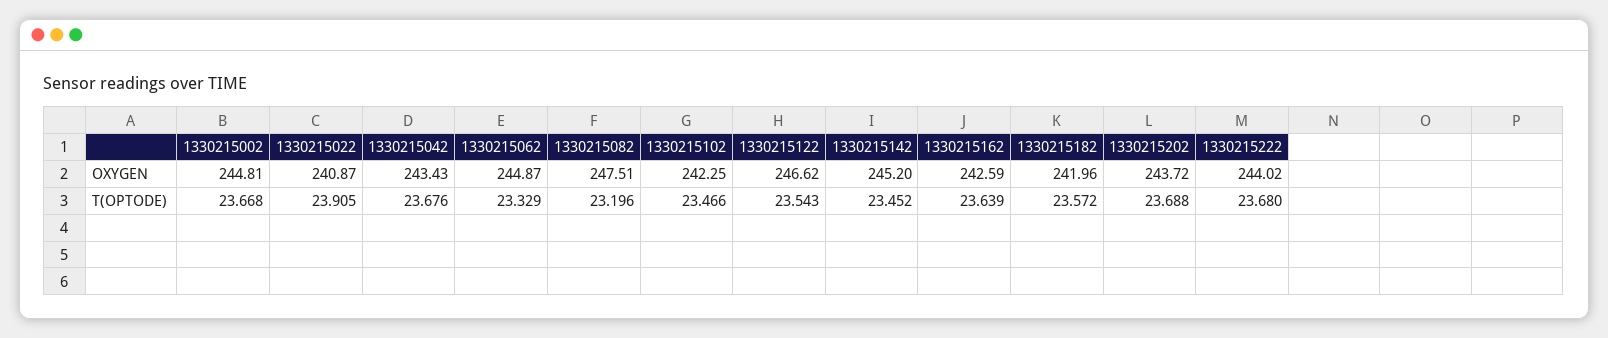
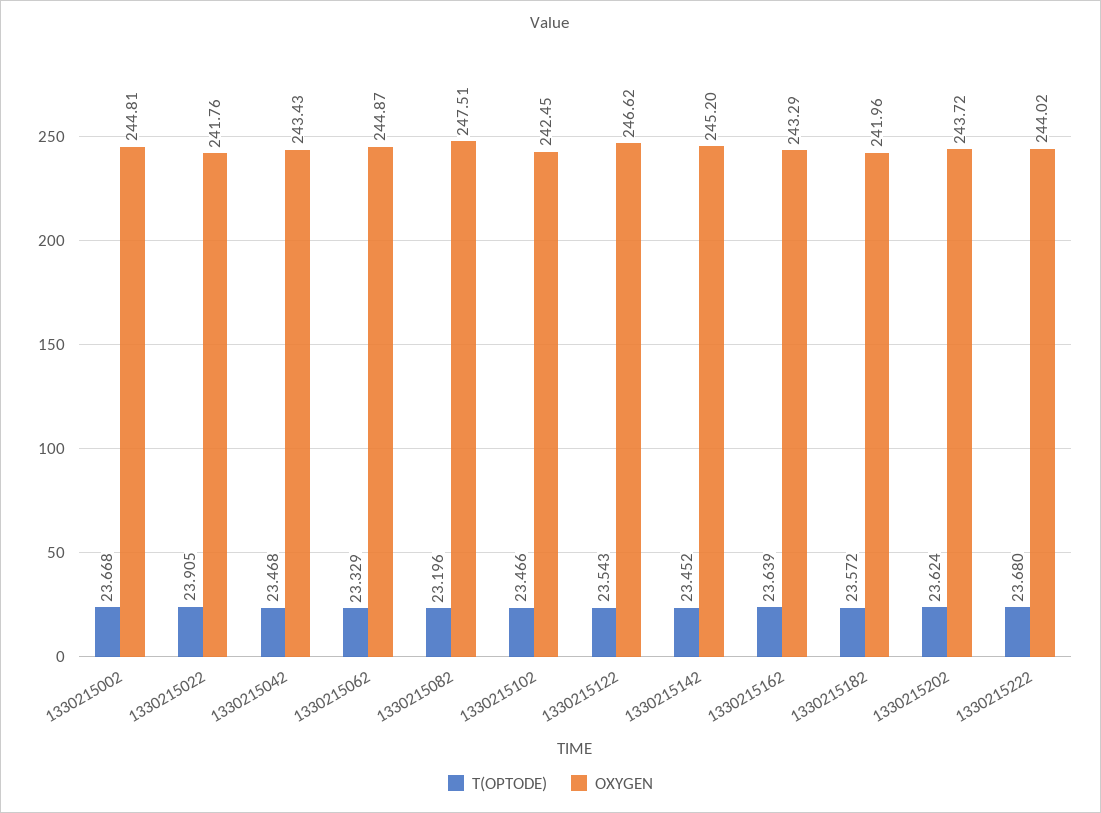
OXYGEN, 1330215022: 240.87 -> 241.76
OXYGEN, 1330215102: 242.25 -> 242.45
OXYGEN, 1330215162: 242.59 -> 243.29
T(OPTODE), 1330215042: 23.676 -> 23.468
T(OPTODE), 1330215202: 23.688 -> 23.624

